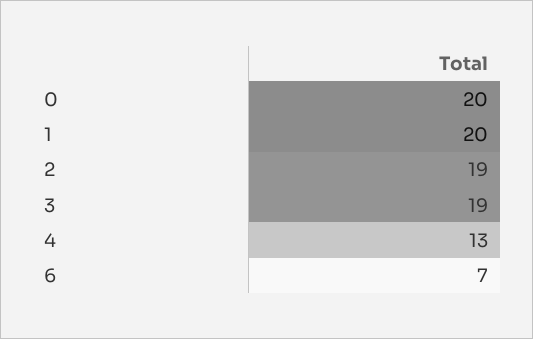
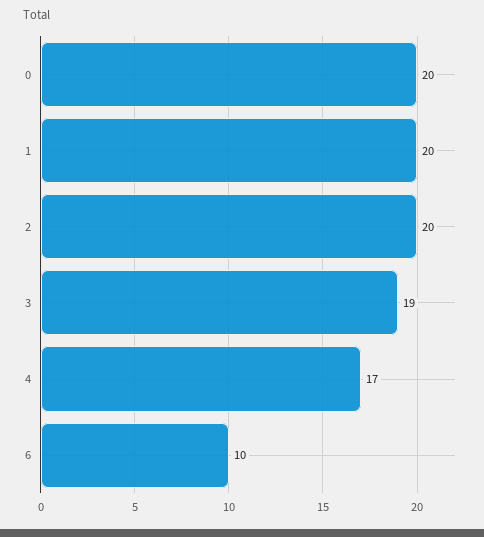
2: 19 -> 20
4: 13 -> 17
6: 7 -> 10

